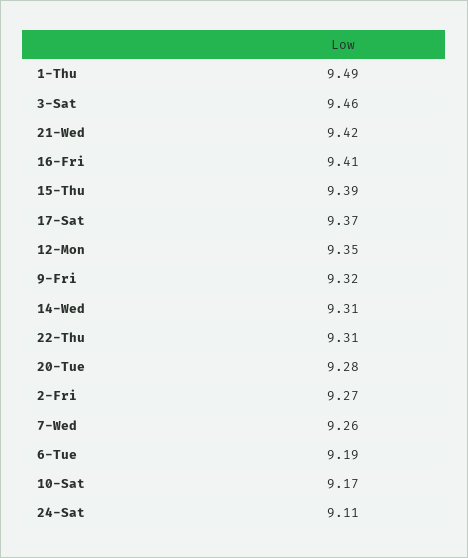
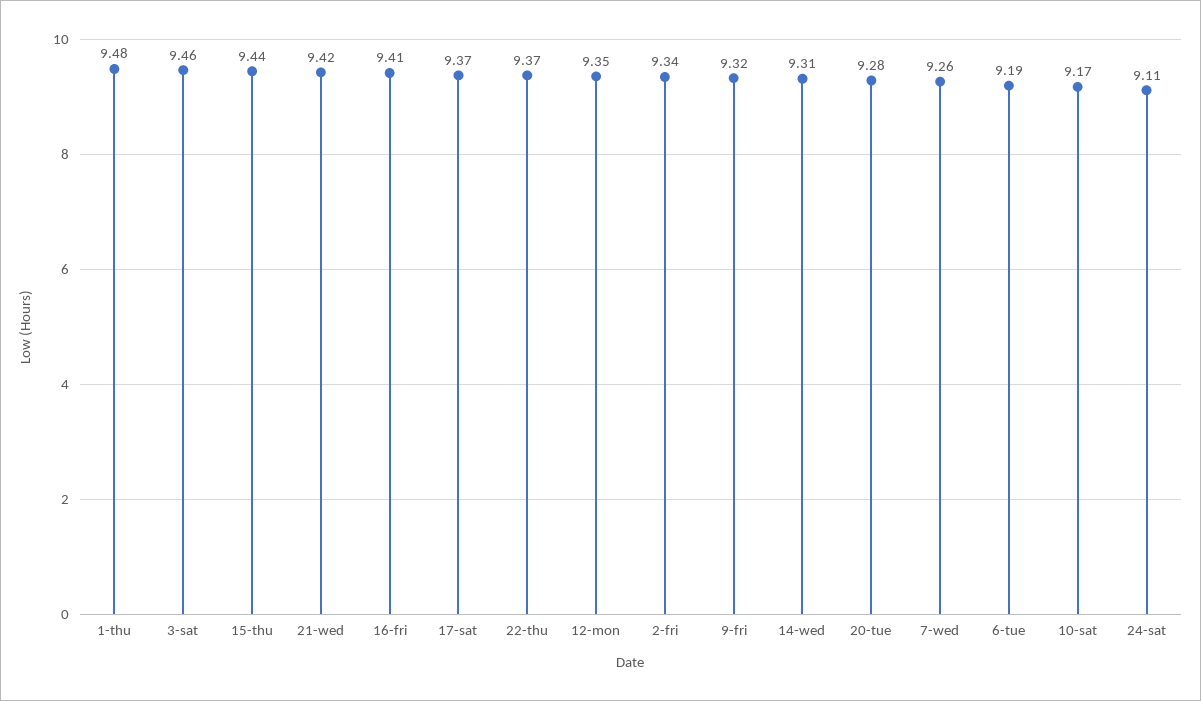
1-Thu: 9.49 -> 9.48
15-Thu: 9.39 -> 9.44
22-Thu: 9.31 -> 9.37
2-Fri: 9.27 -> 9.34

